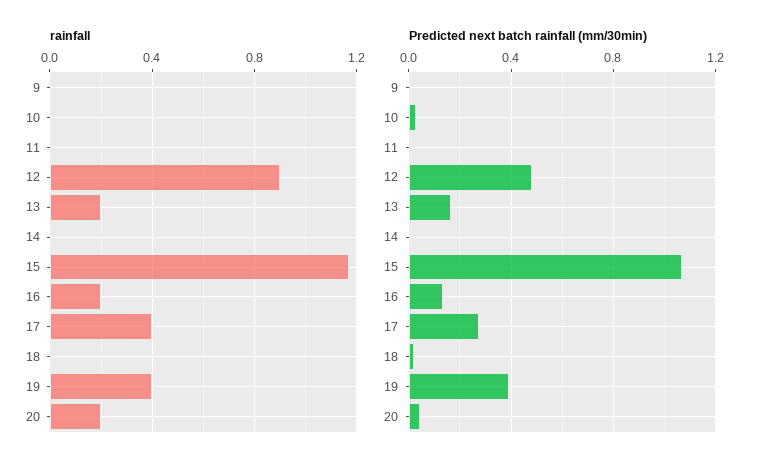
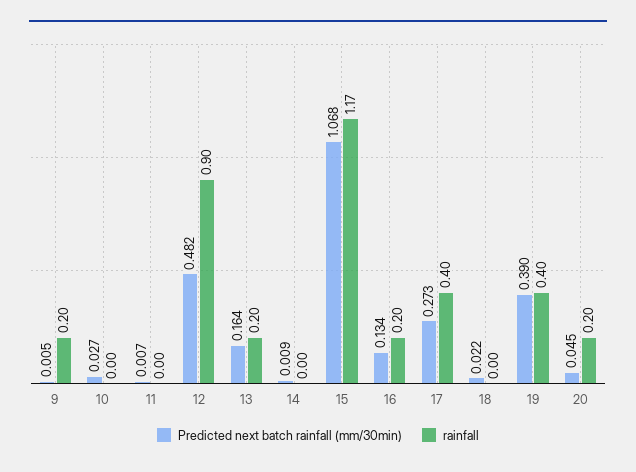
rainfall, 9: 0 -> 0.2

